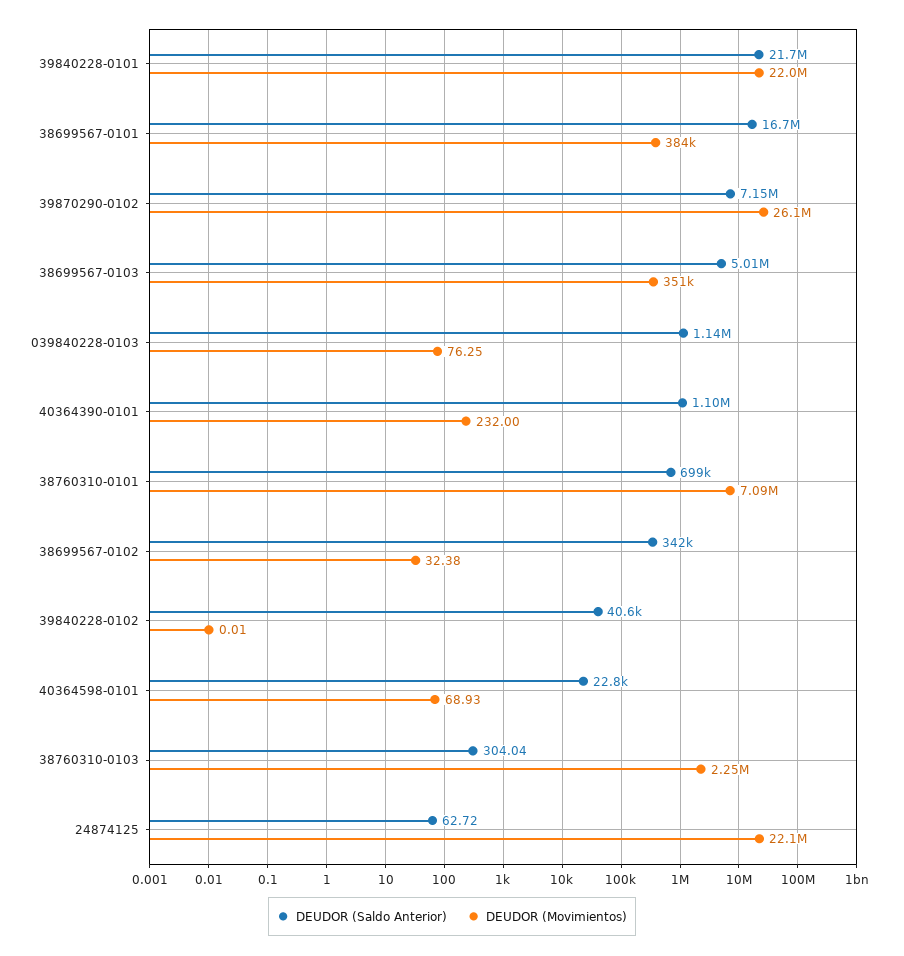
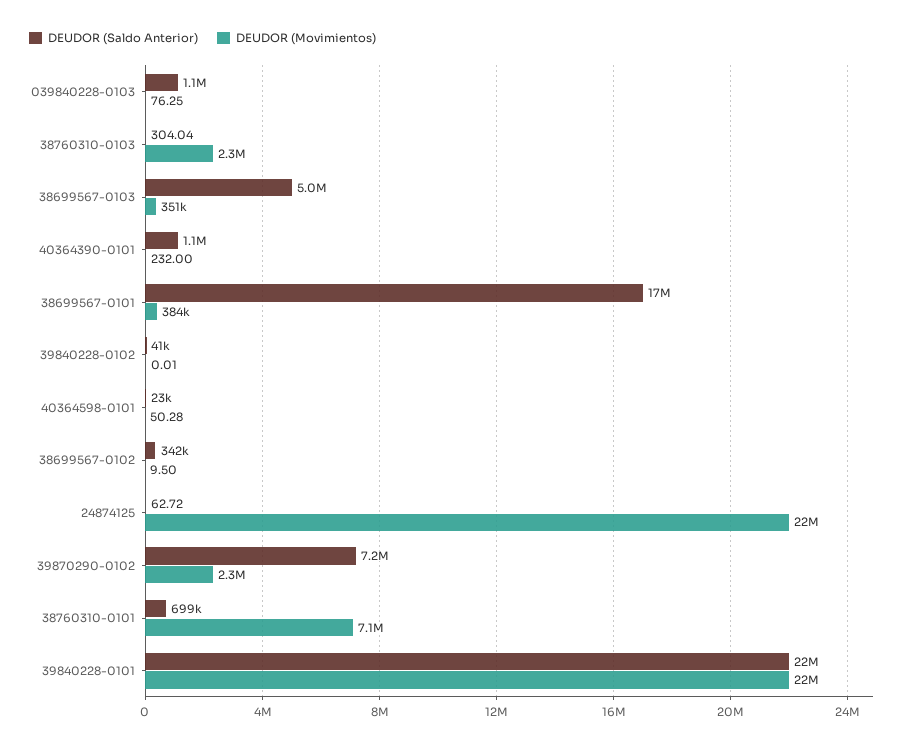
DEUDOR (Movimientos), 39870290-0102: 26100000 -> 2300000
DEUDOR (Movimientos), 38699567-0102: 32.38 -> 9.5
DEUDOR (Movimientos), 40364598-0101: 68.93 -> 50.28

